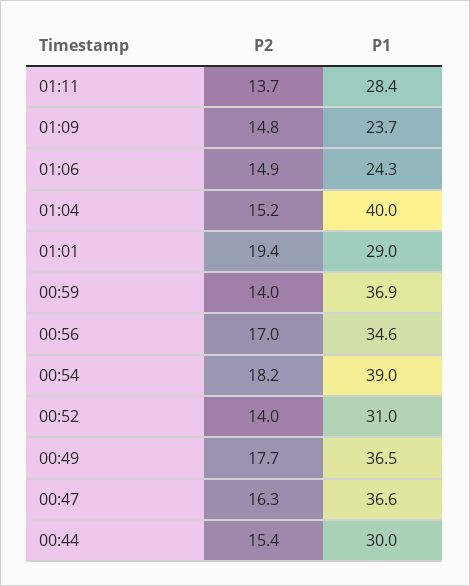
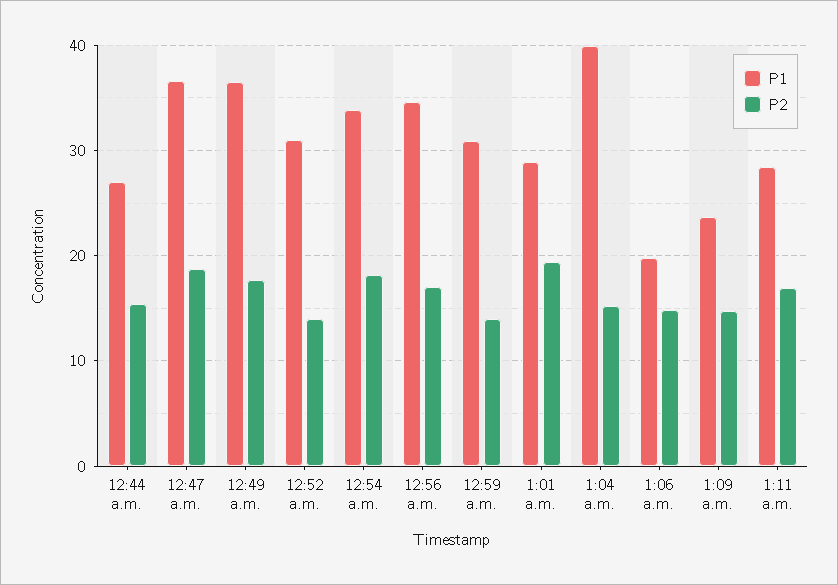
P2, 01:11: 13.7 -> 17
P1, 01:06: 24.3 -> 20
P1, 00:59: 36.9 -> 31
P1, 00:54: 39 -> 34
P2, 00:47: 16.3 -> 19
P1, 00:44: 30 -> 27

